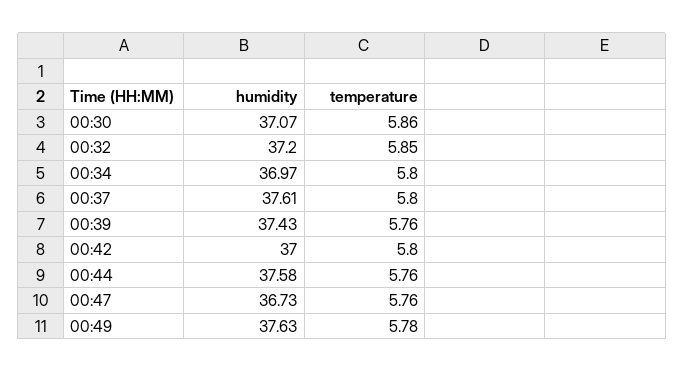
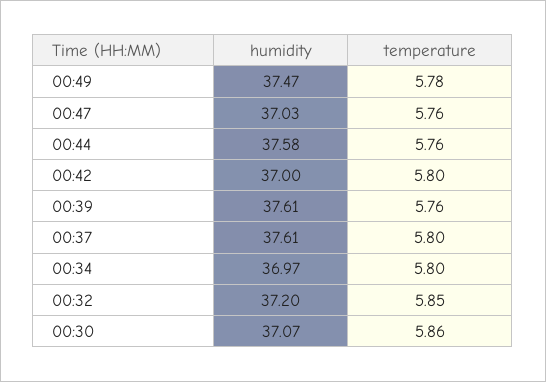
humidity, 00:39: 37.43 -> 37.61
humidity, 00:47: 36.73 -> 37.03
humidity, 00:49: 37.63 -> 37.47

